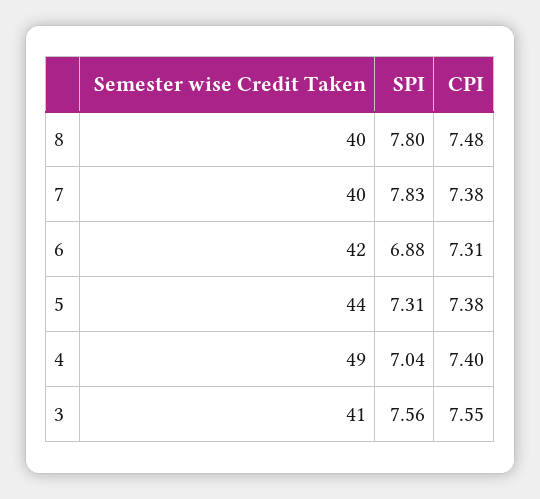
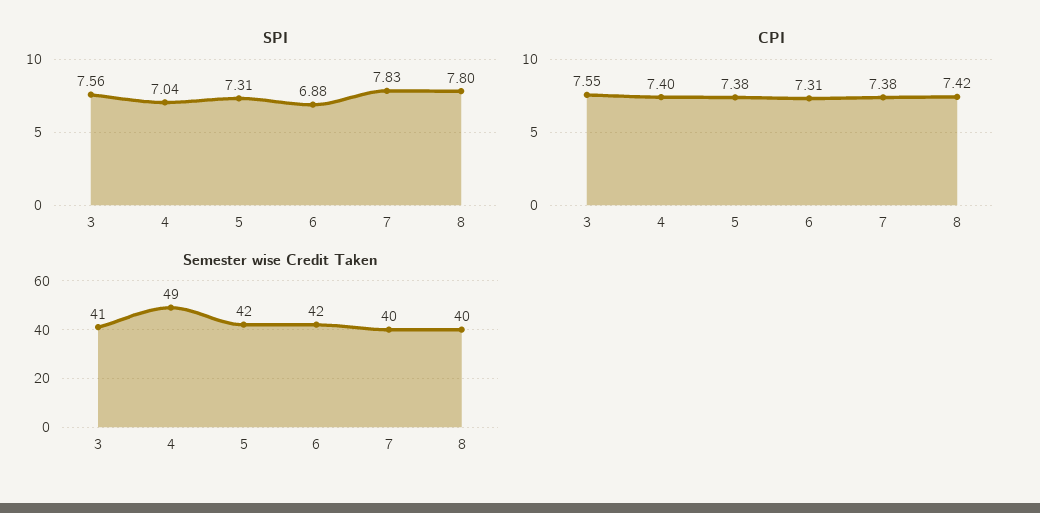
CPI, 8: 7.48 -> 7.42
Semester wise Credit Taken, 5: 44 -> 42

